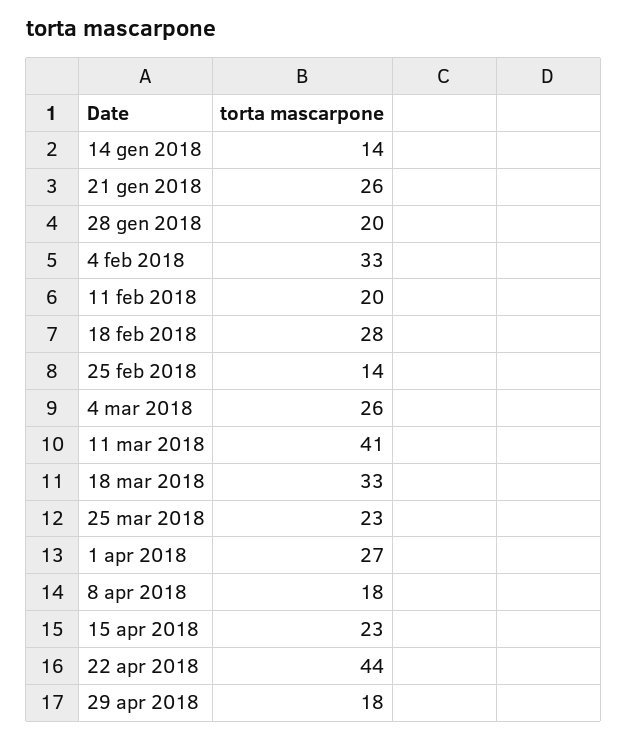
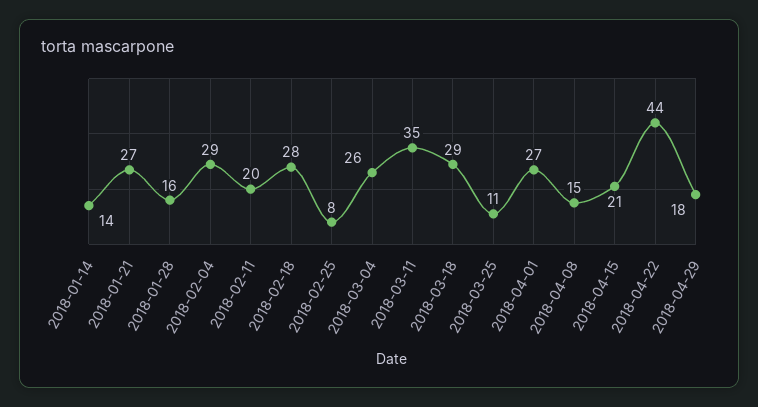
21 gen 2018: 26 -> 27
28 gen 2018: 20 -> 16
4 feb 2018: 33 -> 29
25 feb 2018: 14 -> 8
11 mar 2018: 41 -> 35
18 mar 2018: 33 -> 29
25 mar 2018: 23 -> 11
8 apr 2018: 18 -> 15
15 apr 2018: 23 -> 21

